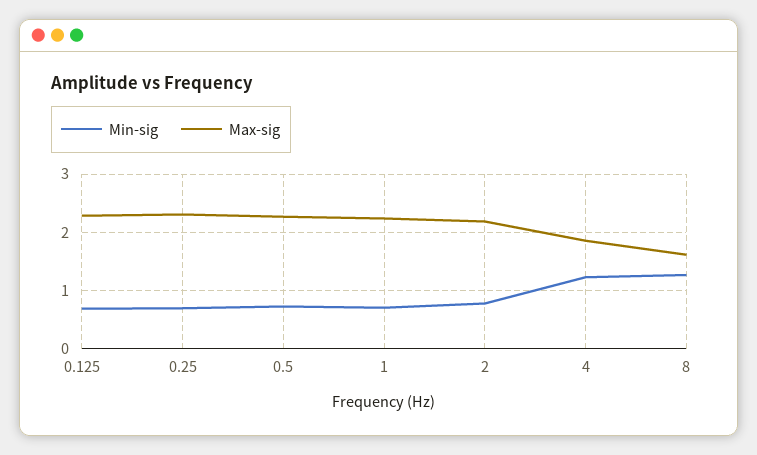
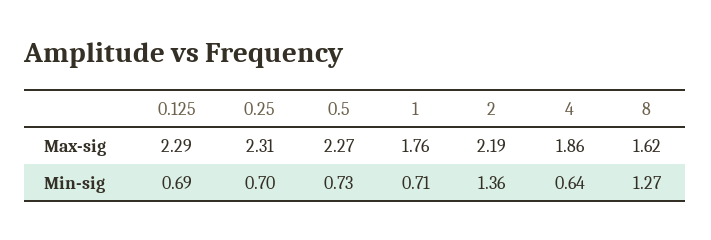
Max-sig, 1: 2.2 -> 1.76
Min-sig, 2: 0.8 -> 1.36
Min-sig, 4: 1.2 -> 0.64

